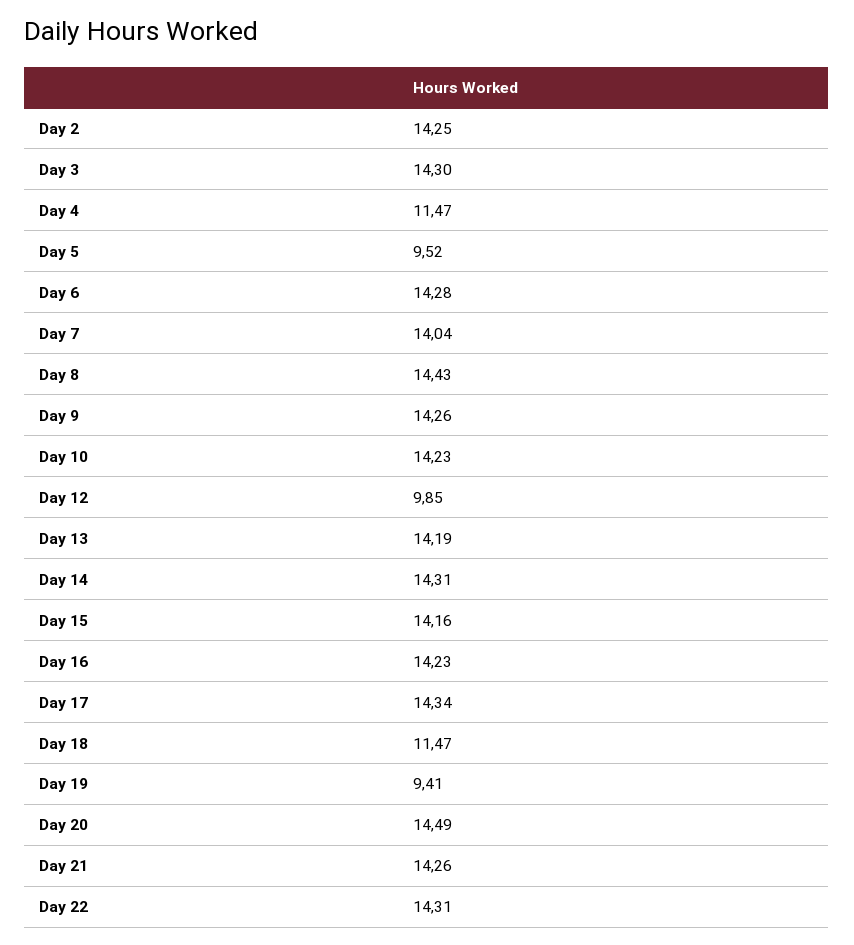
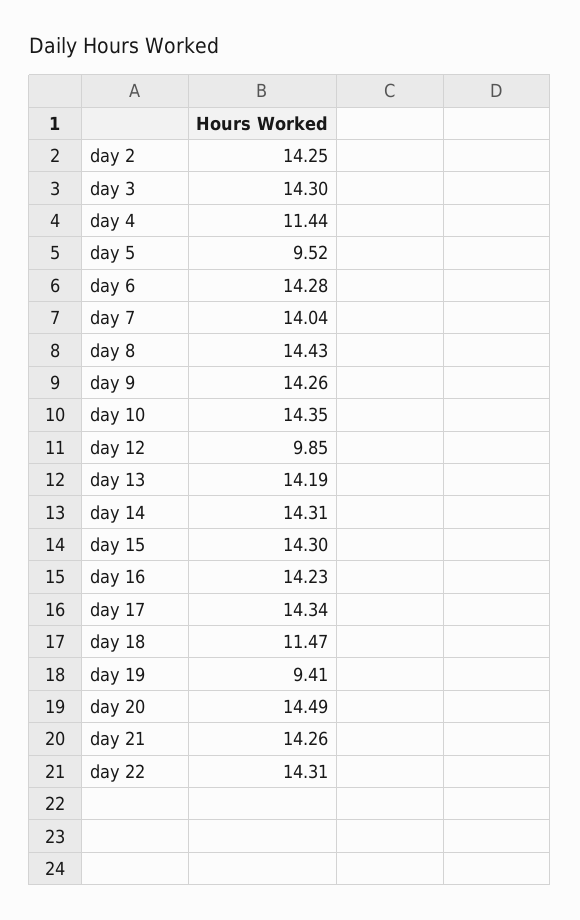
Day 4: 11.47 -> 11.44
Day 10: 14.23 -> 14.35
Day 15: 14.16 -> 14.3

